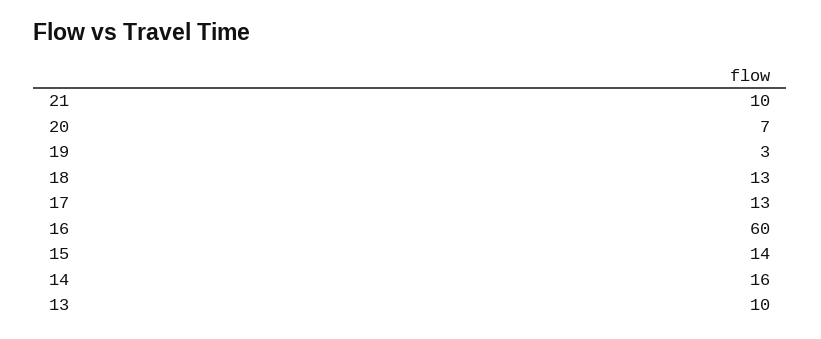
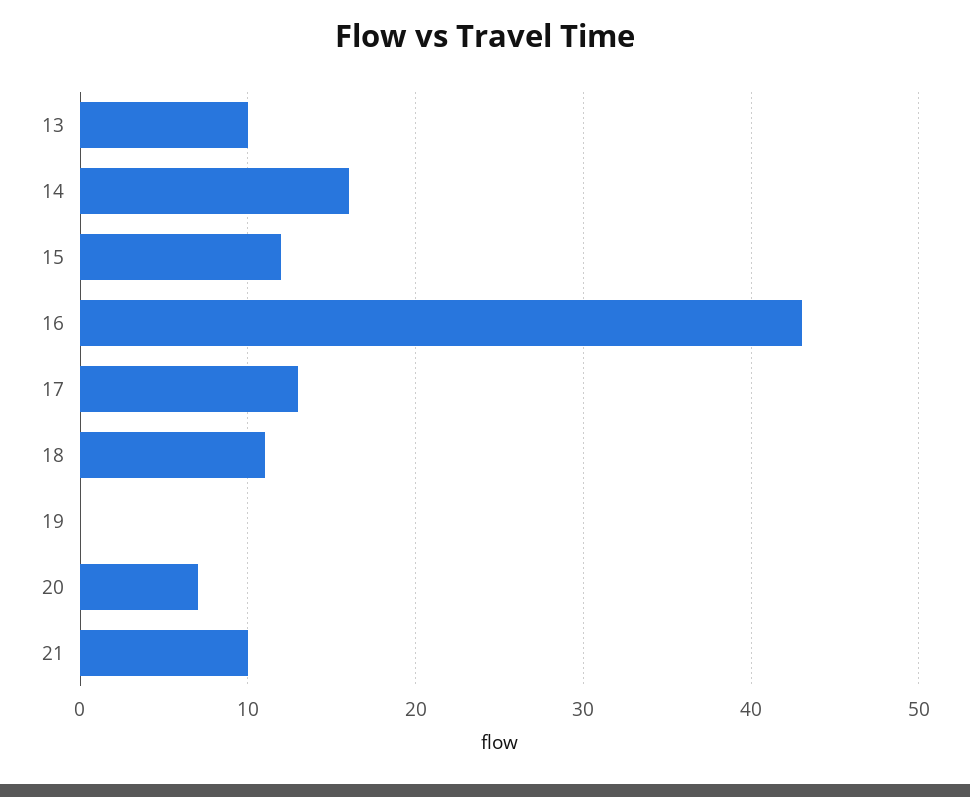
19: 3 -> 0
18: 13 -> 11
16: 60 -> 43
15: 14 -> 12

